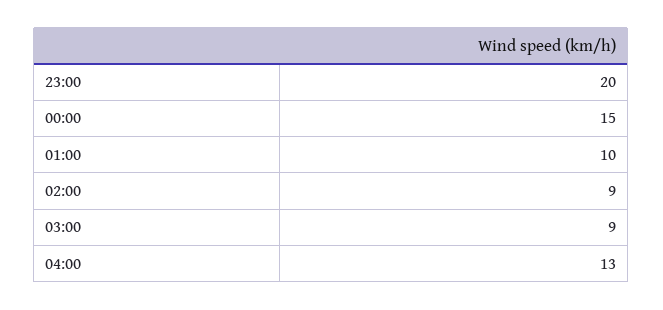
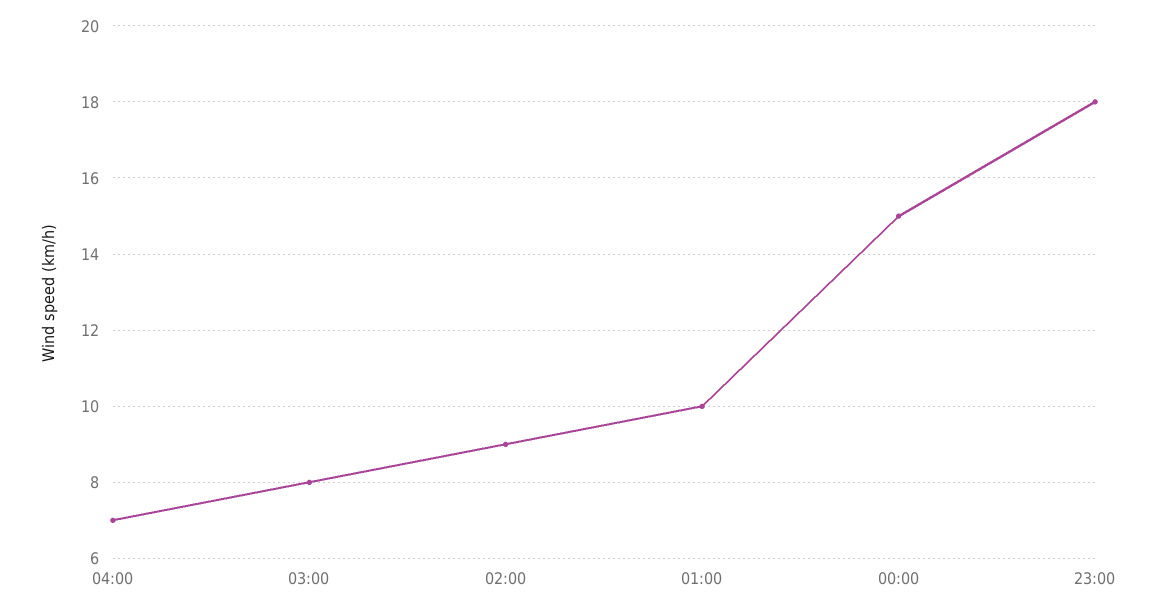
23:00: 20 -> 18
03:00: 9 -> 8
04:00: 13 -> 7

